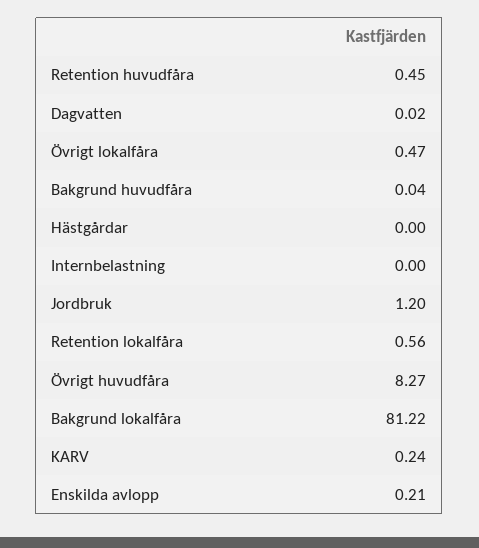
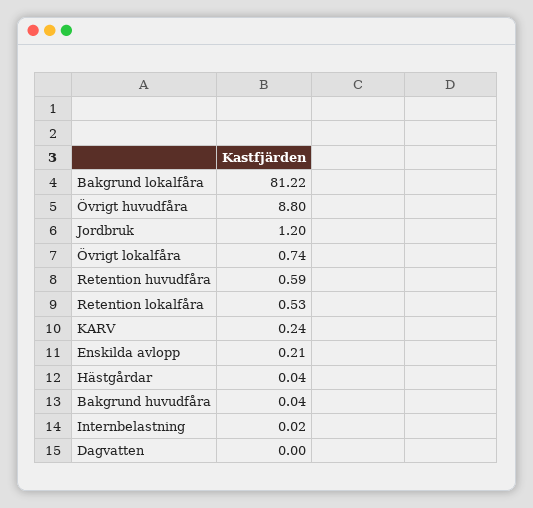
Retention huvudfåra: 0.45 -> 0.59
Dagvatten: 0.02 -> 0
Övrigt lokalfåra: 0.47 -> 0.74
Hästgårdar: 0 -> 0.04
Internbelastning: 0 -> 0.02
Retention lokalfåra: 0.56 -> 0.53
Övrigt huvudfåra: 8.27 -> 8.8

